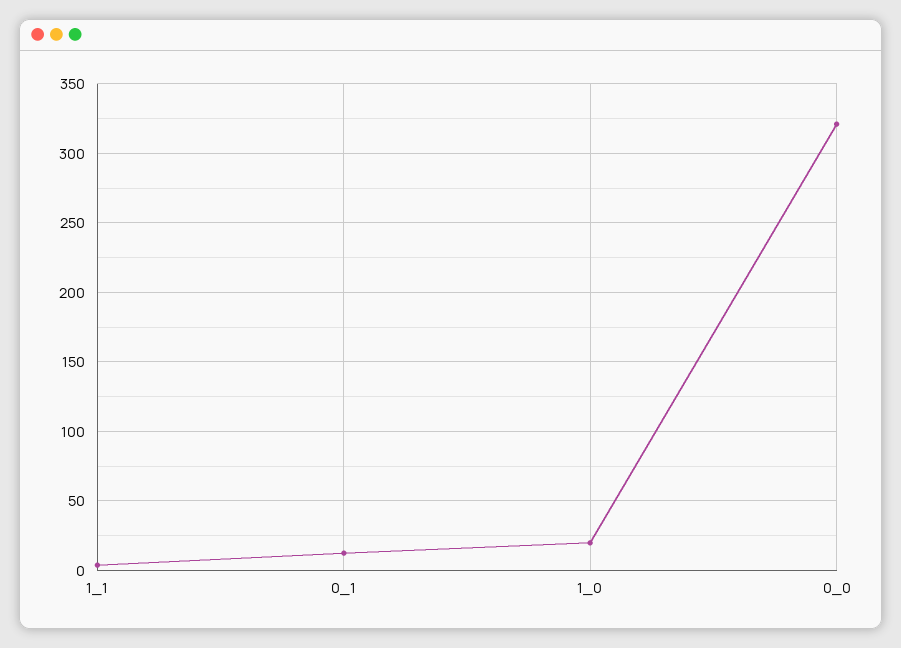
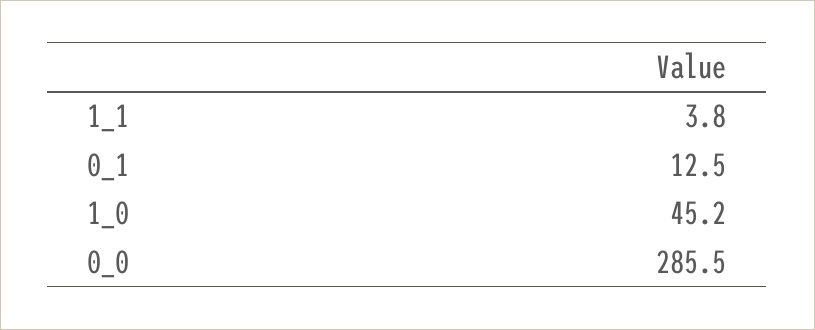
1_0: 20 -> 45.2
0_0: 320 -> 285.5

